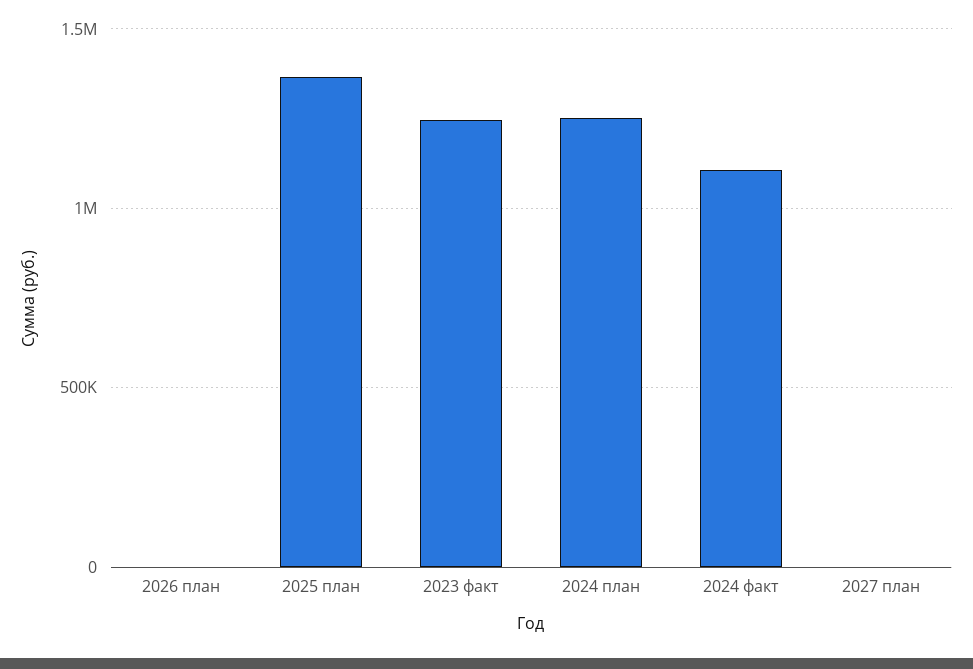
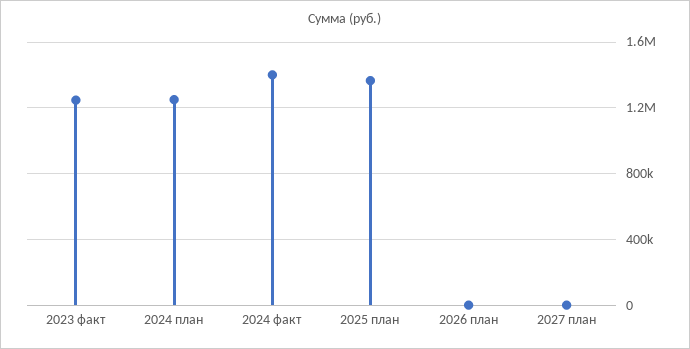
2024 факт: 1100000 -> 1400000

